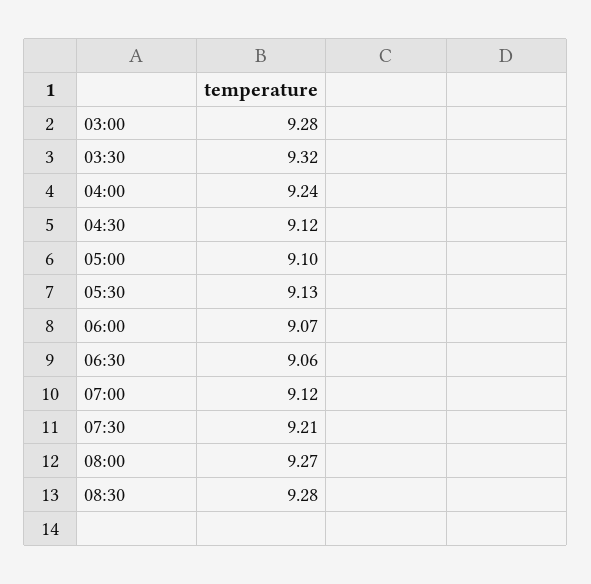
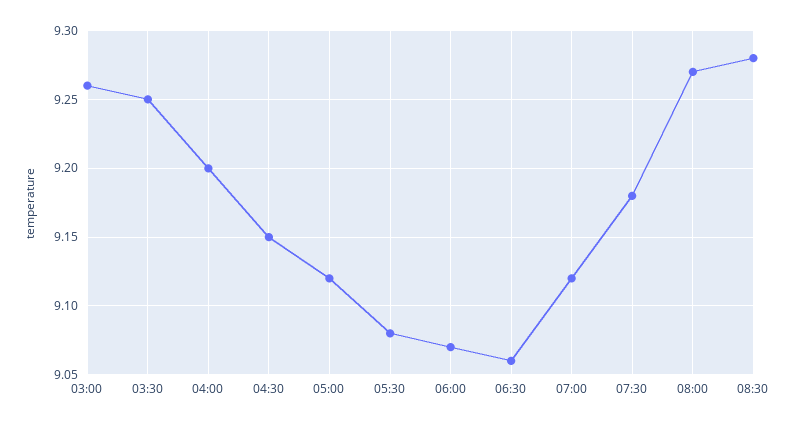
03:00: 9.28 -> 9.26
03:30: 9.32 -> 9.25
04:00: 9.24 -> 9.2
04:30: 9.12 -> 9.15
05:00: 9.1 -> 9.12
05:30: 9.13 -> 9.08
07:30: 9.21 -> 9.18

